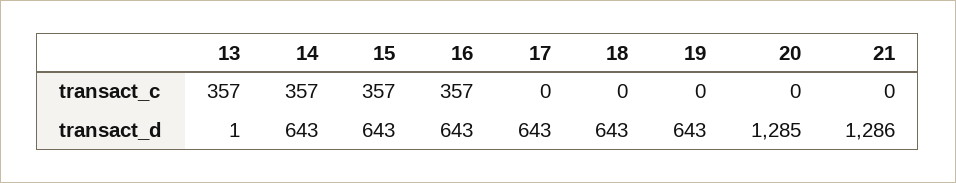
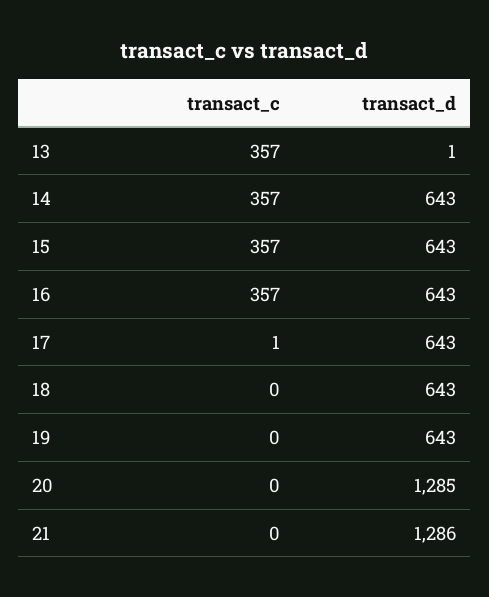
17, transact_c: 0 -> 1

